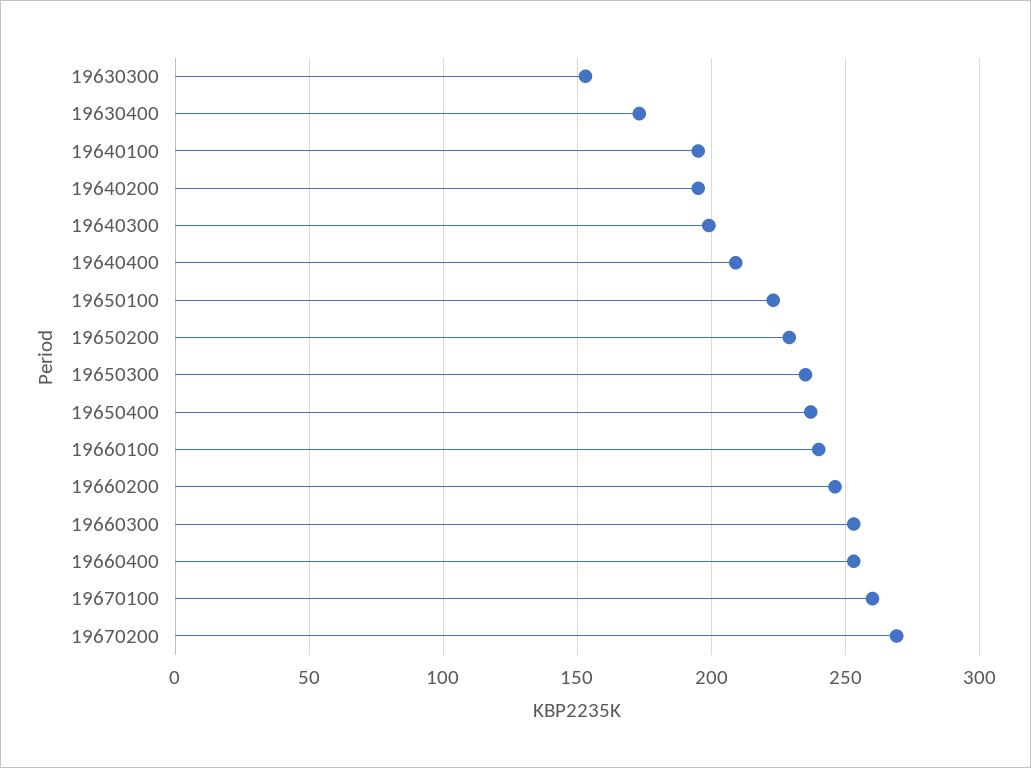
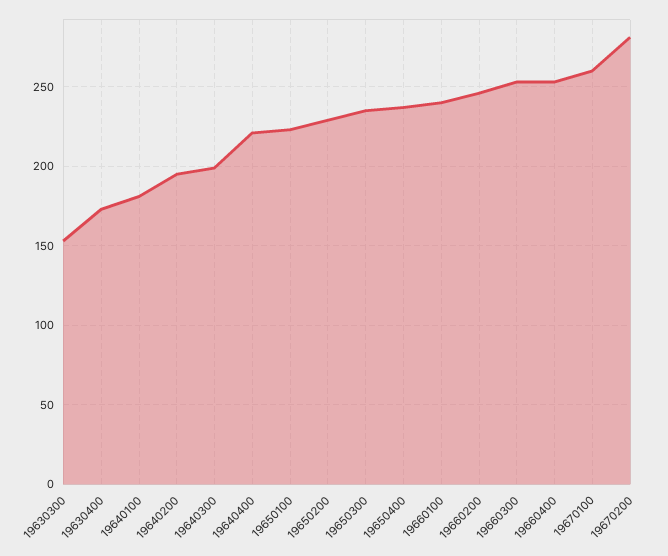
19640100: 195 -> 180
19640400: 210 -> 220
19670200: 270 -> 280

